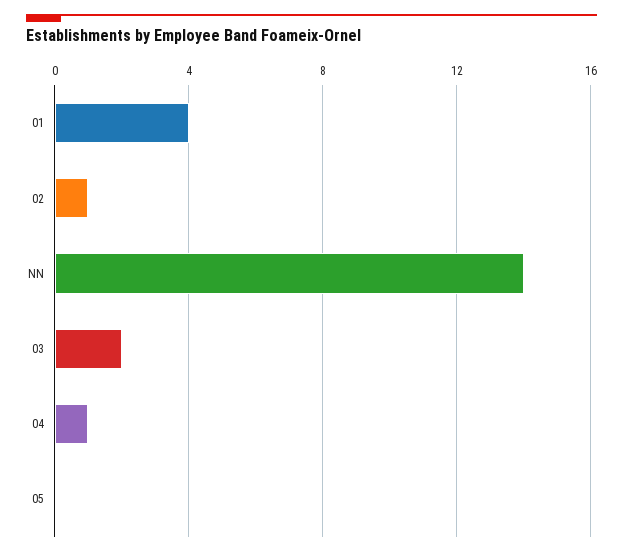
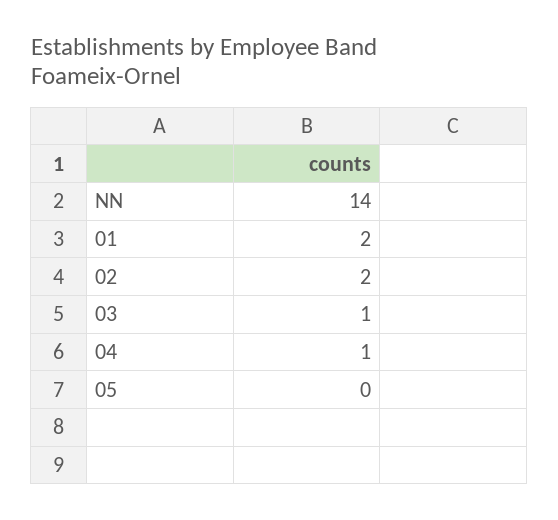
01: 4 -> 2
02: 1 -> 2
03: 2 -> 1

